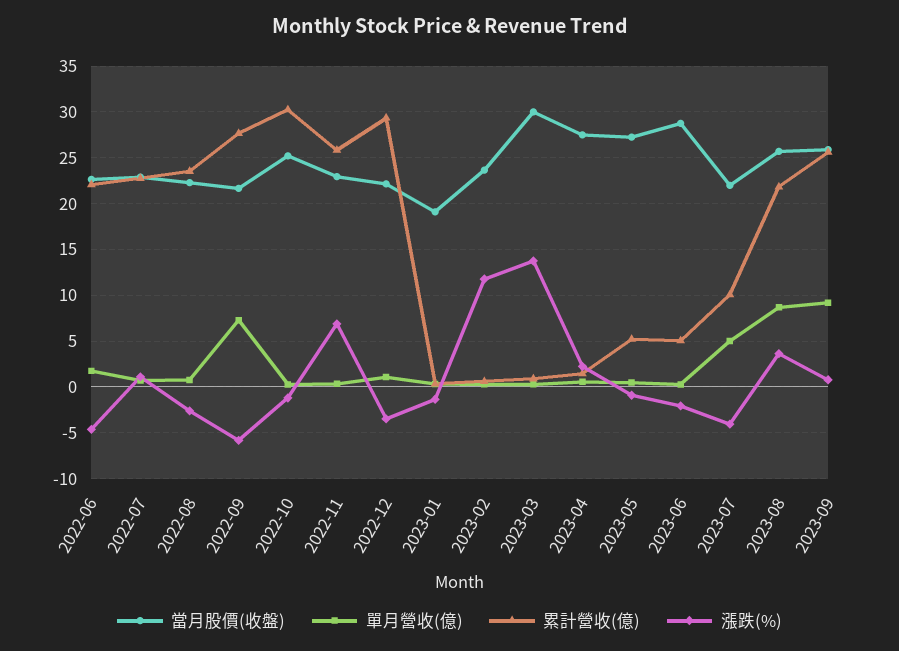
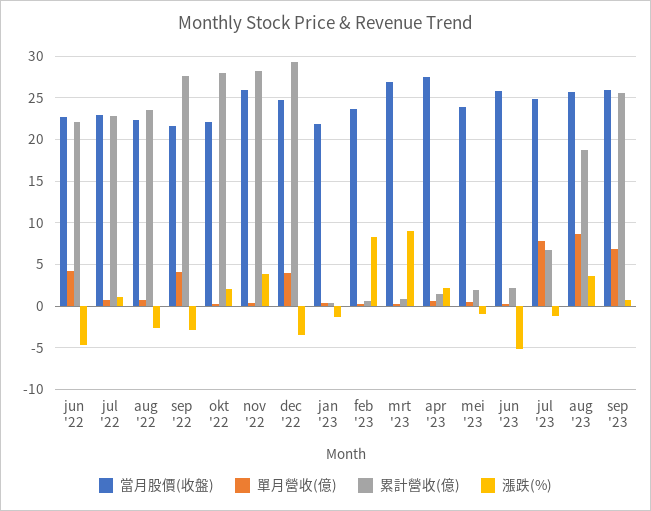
單月營收(億), 2022-06: 2 -> 4
單月營收(億), 2022-09: 7 -> 4
漲跌(%), 2022-09: -6 -> -3
當月股價(收盤), 2022-10: 25 -> 22
累計營收(億), 2022-10: 30 -> 28
漲跌(%), 2022-10: -1 -> 2
當月股價(收盤), 2022-11: 23 -> 26
累計營收(億), 2022-11: 26 -> 28
漲跌(%), 2022-11: 7 -> 4
當月股價(收盤), 2022-12: 22 -> 25
單月營收(億), 2022-12: 1 -> 4
當月股價(收盤), 2023-01: 19 -> 22
漲跌(%), 2023-02: 12 -> 8
當月股價(收盤), 2023-03: 30 -> 27
漲跌(%), 2023-03: 14 -> 9
當月股價(收盤), 2023-05: 27 -> 24
累計營收(億), 2023-05: 5 -> 2
當月股價(收盤), 2023-06: 29 -> 26
累計營收(億), 2023-06: 5 -> 2
漲跌(%), 2023-06: -2 -> -5
當月股價(收盤), 2023-07: 22 -> 25
單月營收(億), 2023-07: 5 -> 8
累計營收(億), 2023-07: 10 -> 7
漲跌(%), 2023-07: -4 -> -1
累計營收(億), 2023-08: 22 -> 19
單月營收(億), 2023-09: 9 -> 7

